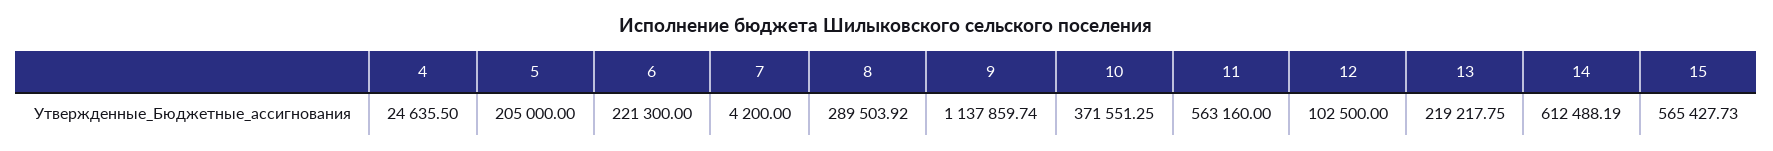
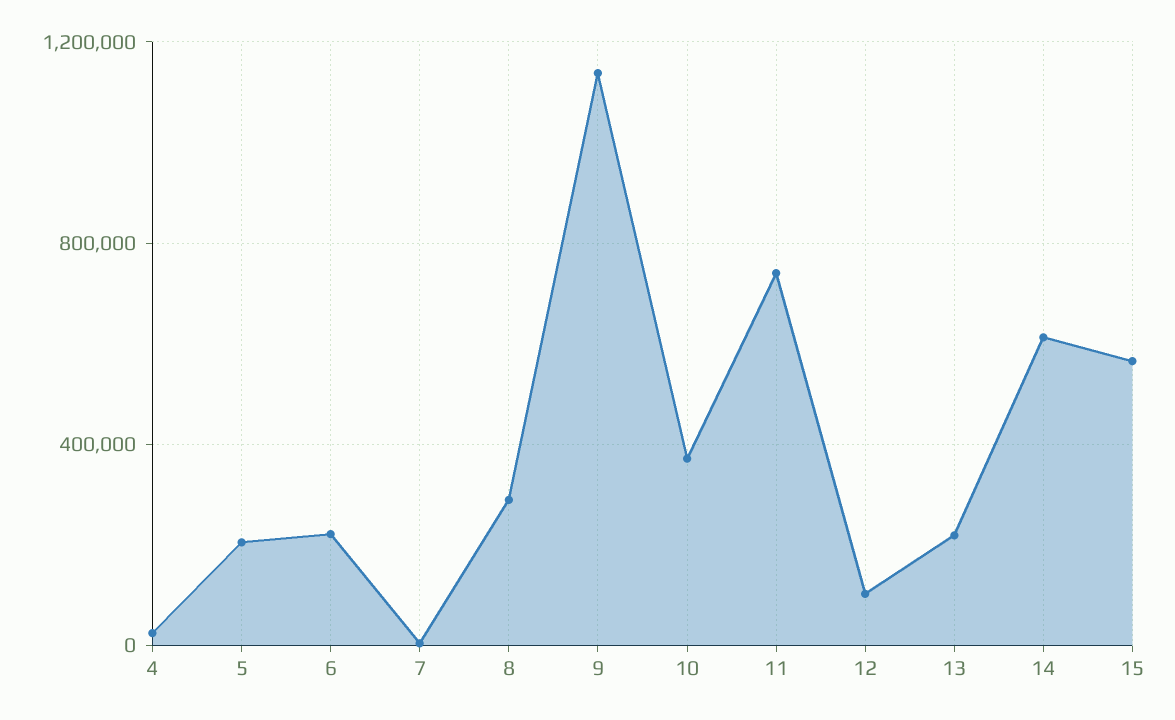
11: 563160 -> 750000

